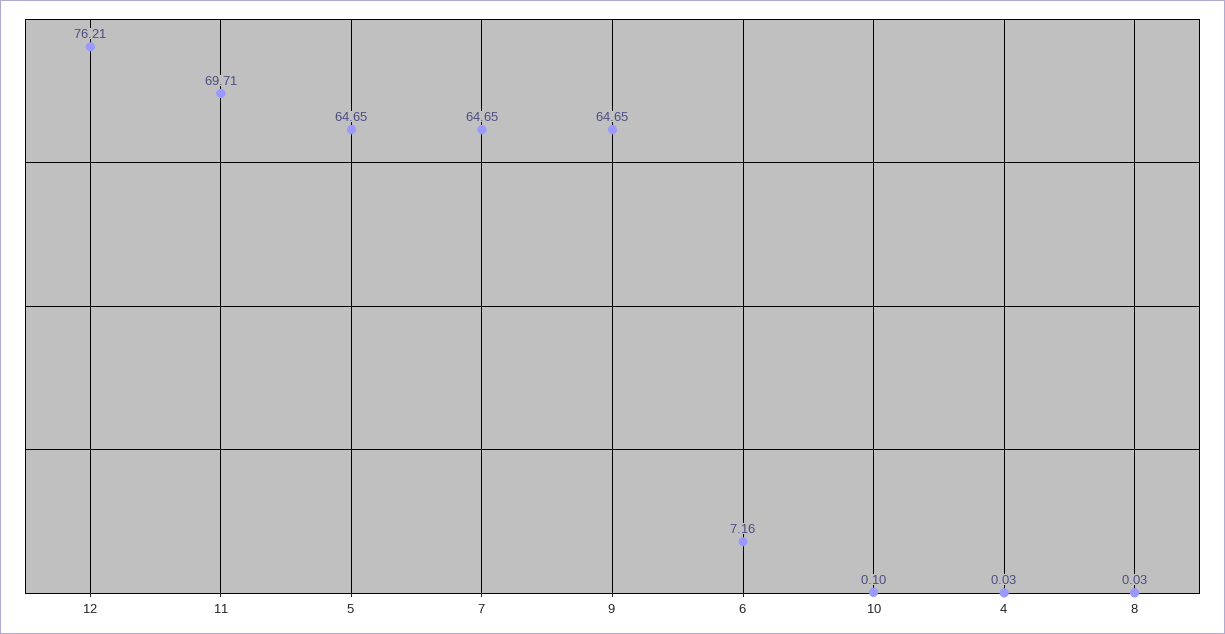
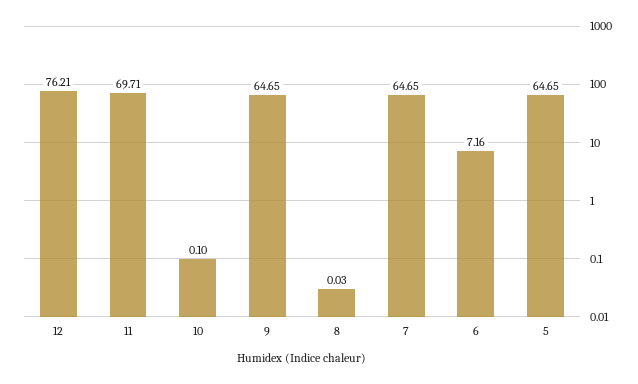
4: 0.03 -> none

